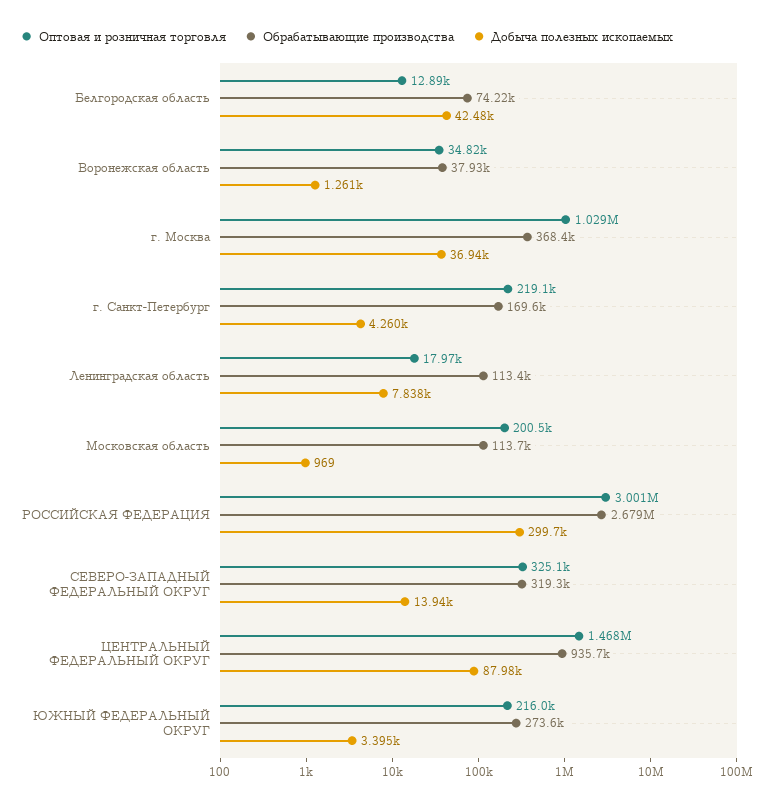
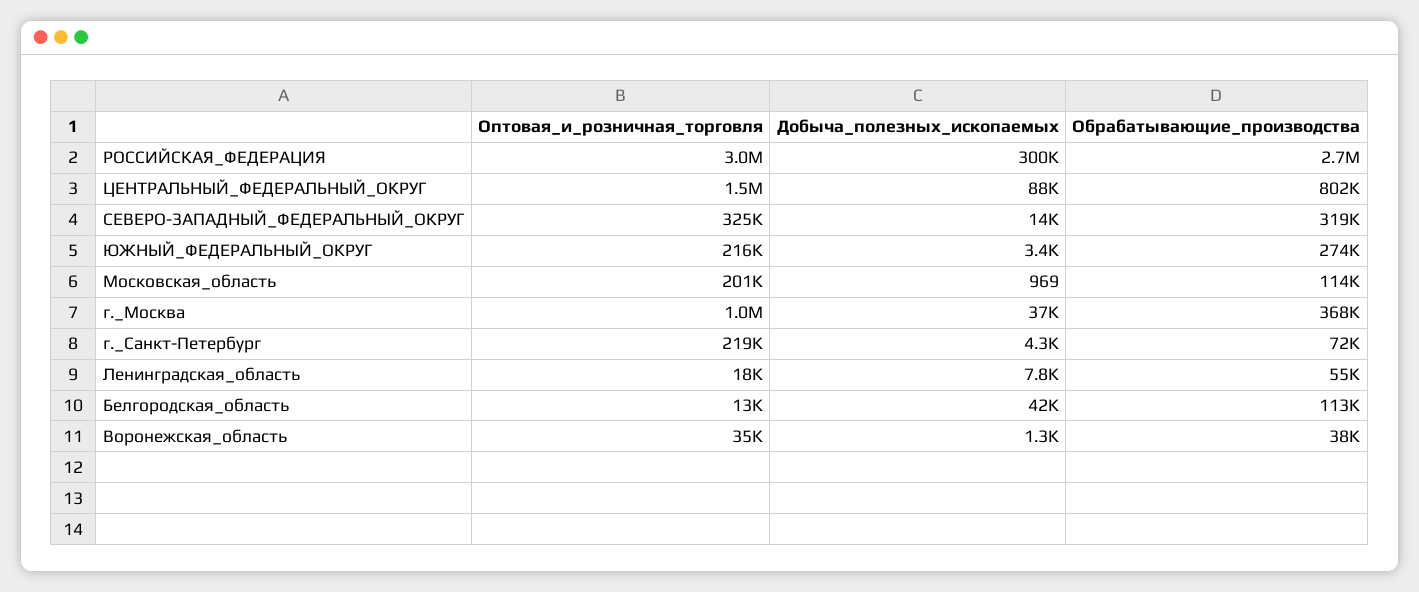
Обрабатывающие производства, Белгородская область: 74220 -> 113000
Обрабатывающие производства, г. Санкт-Петербург: 169600 -> 72000
Обрабатывающие производства, Ленинградская область: 113400 -> 55000
Обрабатывающие производства, ЦЕНТРАЛЬНЫЙ ФЕДЕРАЛЬНЫЙ ОКРУГ: 935700 -> 802000

